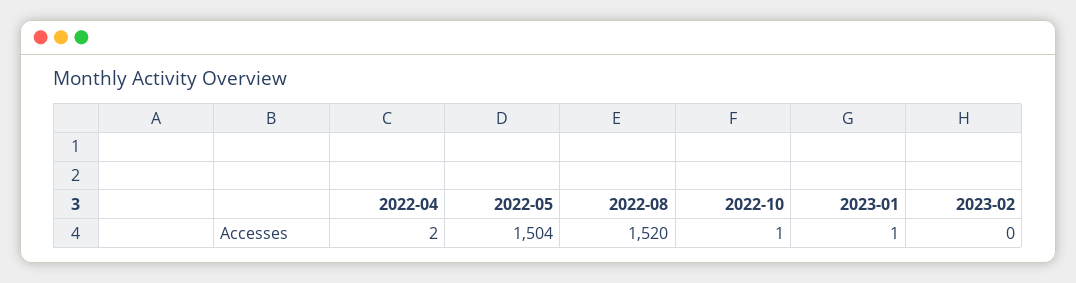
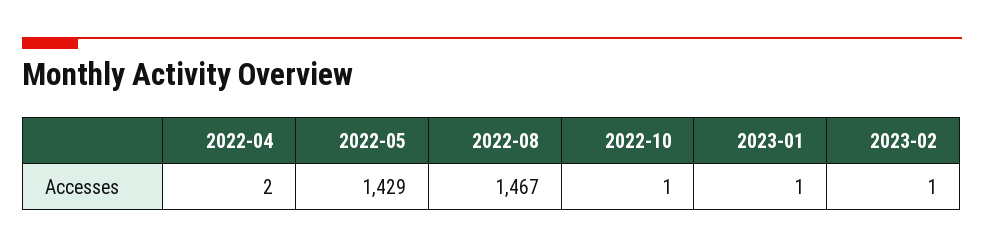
2022-05: 1504 -> 1429
2022-08: 1520 -> 1467
2023-02: 0 -> 1

